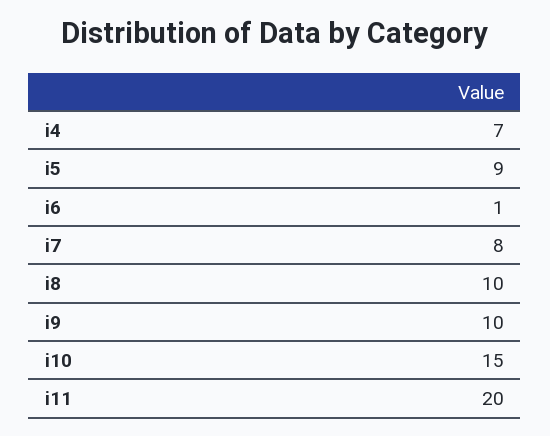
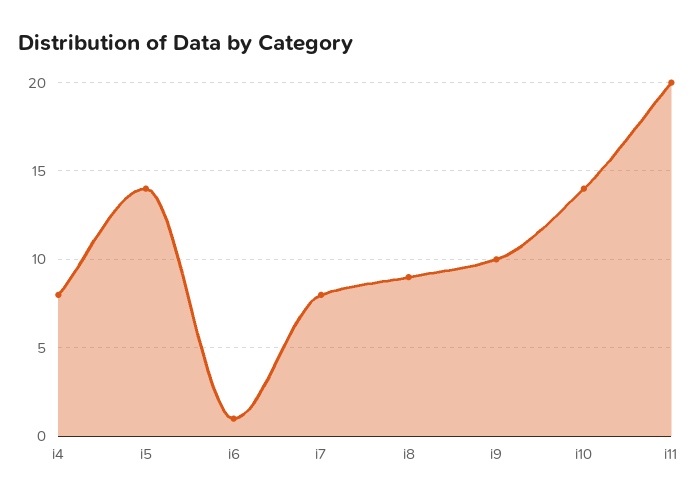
i4: 7 -> 8
i5: 9 -> 14
i8: 10 -> 9
i10: 15 -> 14

